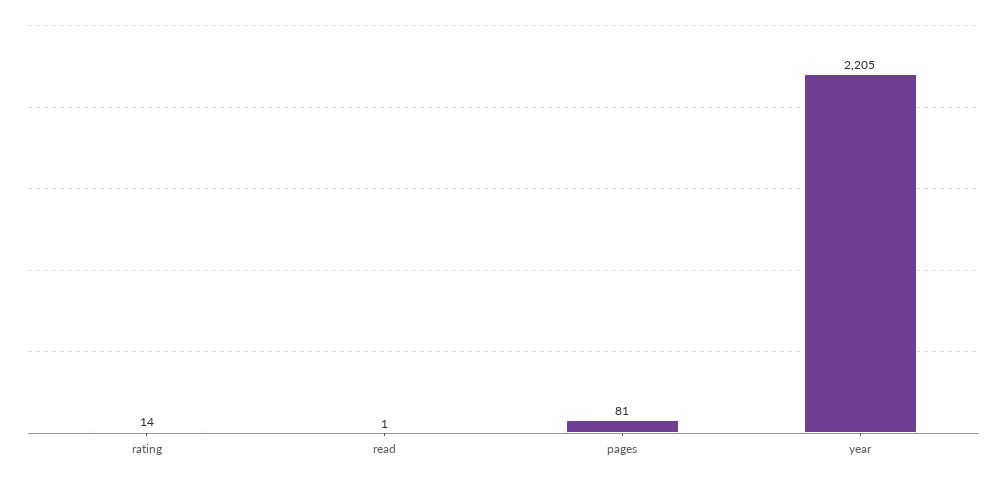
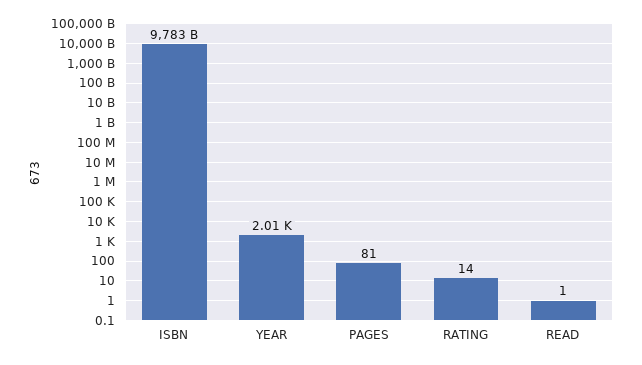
year: 2205 -> 2010
ISBN: none -> 9783000000000

